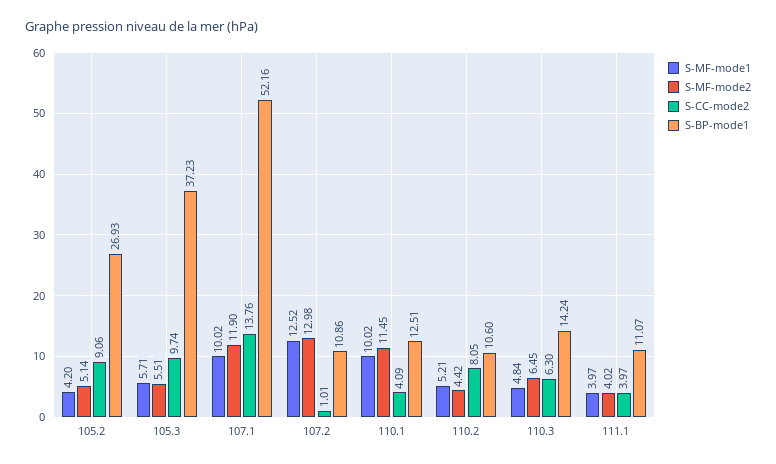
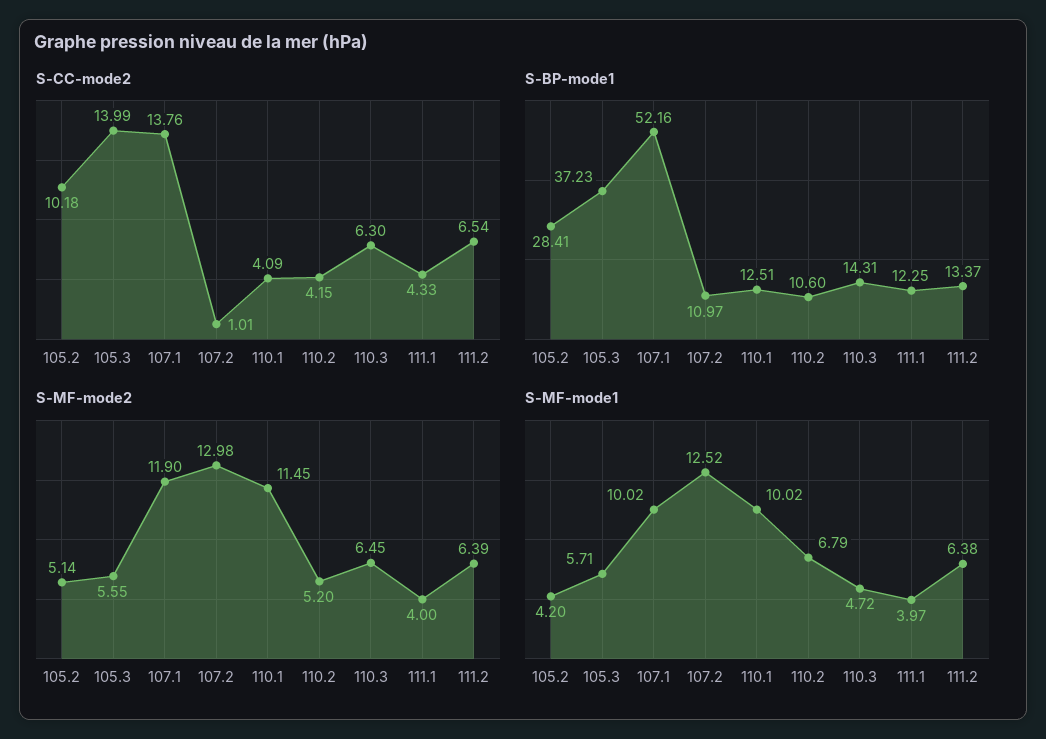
S-CC-mode2, 105.2: 9.06 -> 10.18
S-BP-mode1, 105.2: 26.93 -> 28.41
S-MF-mode2, 105.3: 5.51 -> 5.55
S-CC-mode2, 105.3: 9.74 -> 13.99
S-BP-mode1, 107.2: 10.86 -> 10.97
S-MF-mode1, 110.2: 5.21 -> 6.79
S-MF-mode2, 110.2: 4.42 -> 5.2
S-CC-mode2, 110.2: 8.05 -> 4.15
S-MF-mode1, 110.3: 4.84 -> 4.72
S-BP-mode1, 110.3: 14.24 -> 14.31
S-MF-mode2, 111.1: 4.02 -> 4
S-CC-mode2, 111.1: 3.97 -> 4.33
S-BP-mode1, 111.1: 11.07 -> 12.25
S-CC-mode2, 111.2: none -> 6.54
S-BP-mode1, 111.2: none -> 13.37
S-MF-mode2, 111.2: none -> 6.39
S-MF-mode1, 111.2: none -> 6.38

